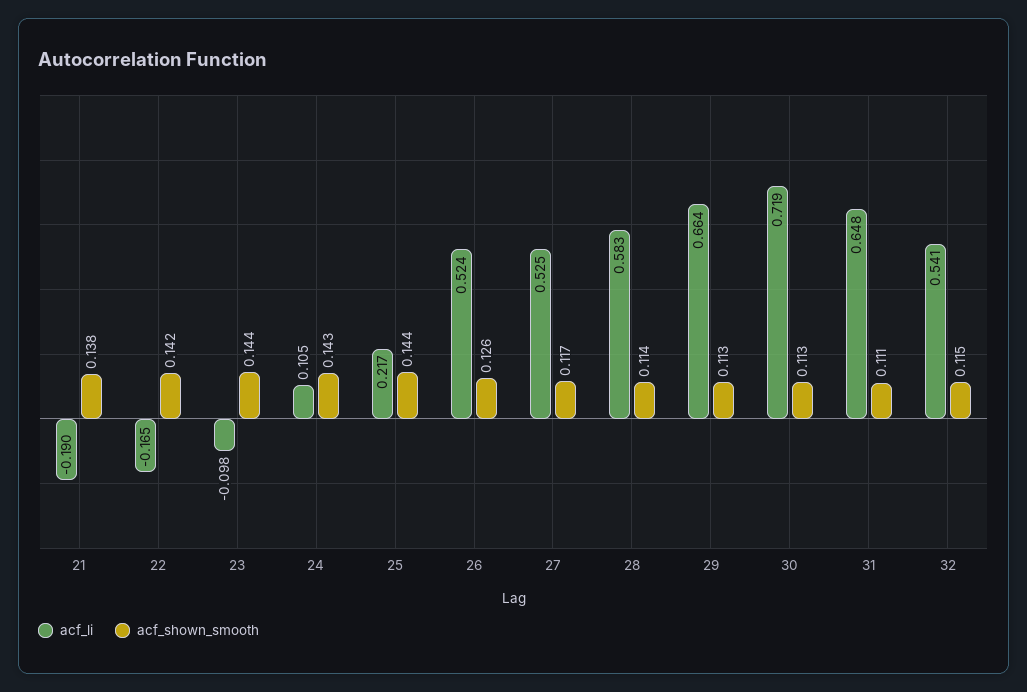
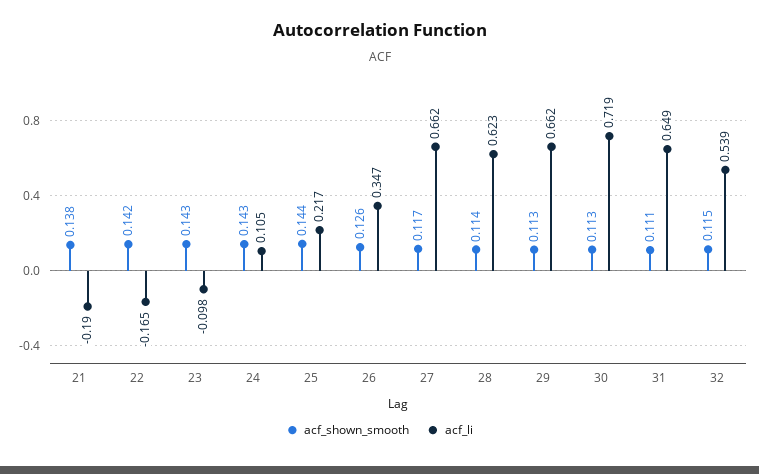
acf_shown_smooth, 23: 0.144 -> 0.143
acf_li, 26: 0.524 -> 0.347
acf_li, 27: 0.525 -> 0.662
acf_li, 28: 0.583 -> 0.623
acf_li, 29: 0.664 -> 0.662
acf_li, 31: 0.648 -> 0.649
acf_li, 32: 0.541 -> 0.539

